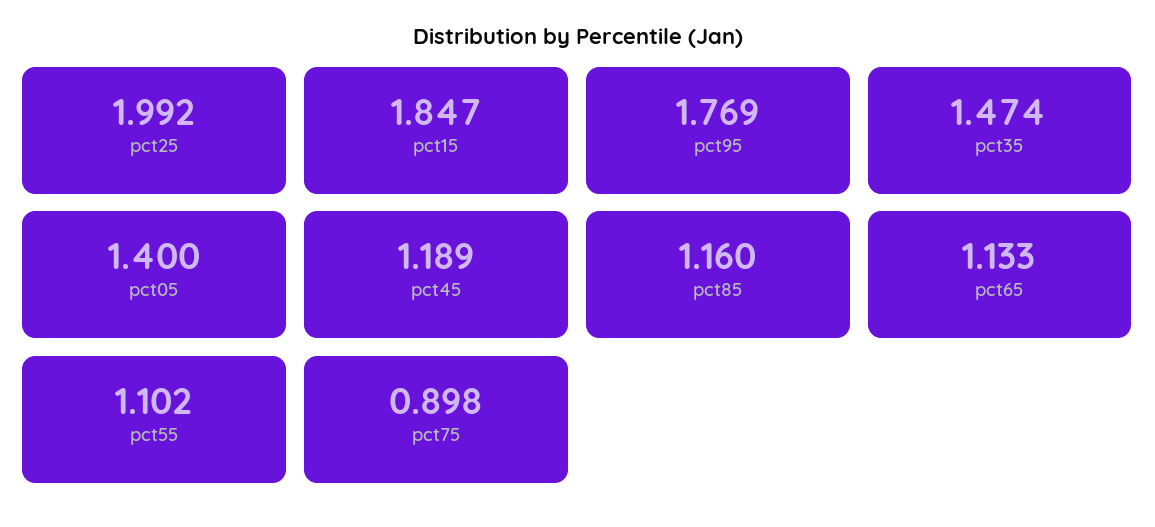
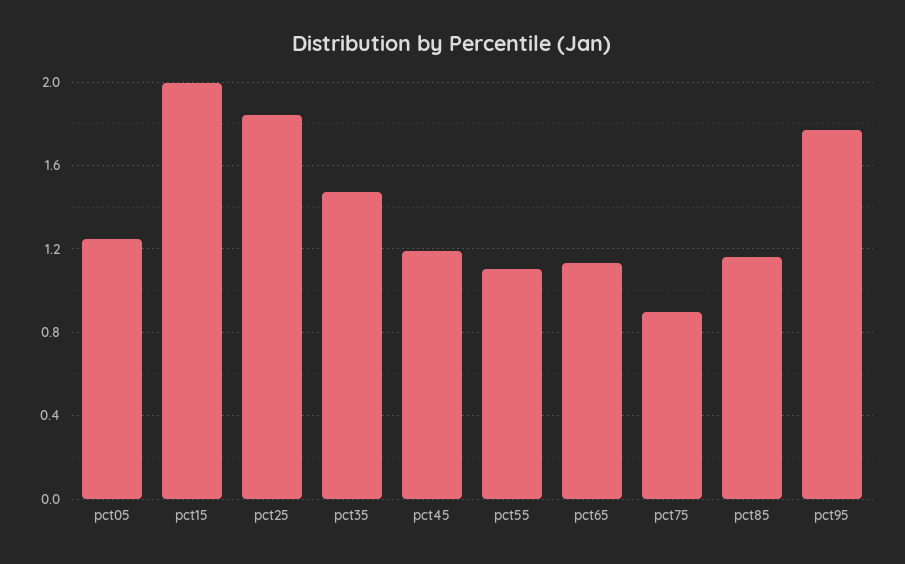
pct25: 1.992 -> 1.85
pct15: 1.847 -> 2
pct05: 1.4 -> 1.25

